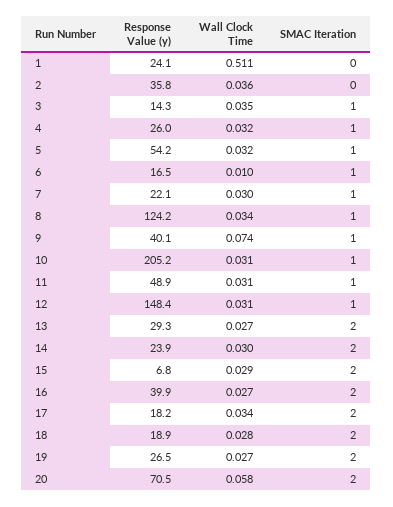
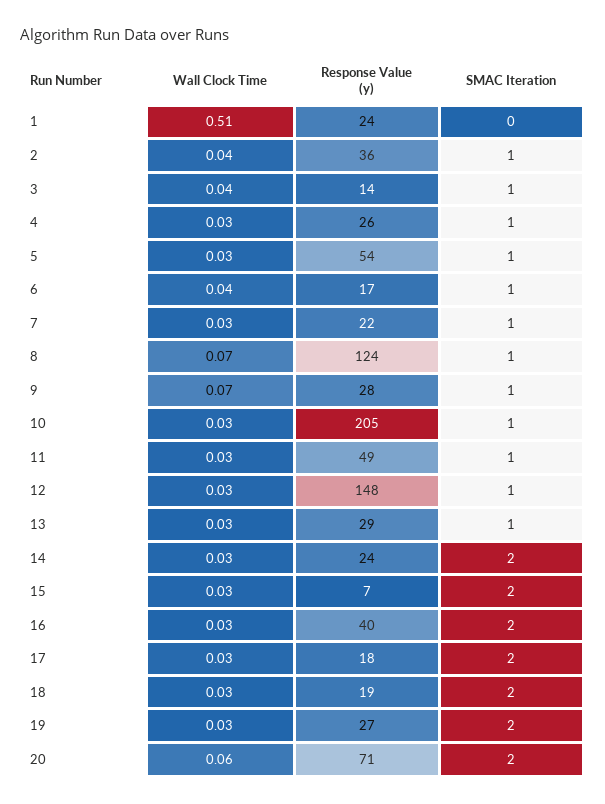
SMAC Iteration, 2: 0 -> 1
Wall Clock Time, 6: 0.01 -> 0.04
Wall Clock Time, 8: 0.034 -> 0.07
Response Value (y), 9: 40.1 -> 28
SMAC Iteration, 13: 2 -> 1

